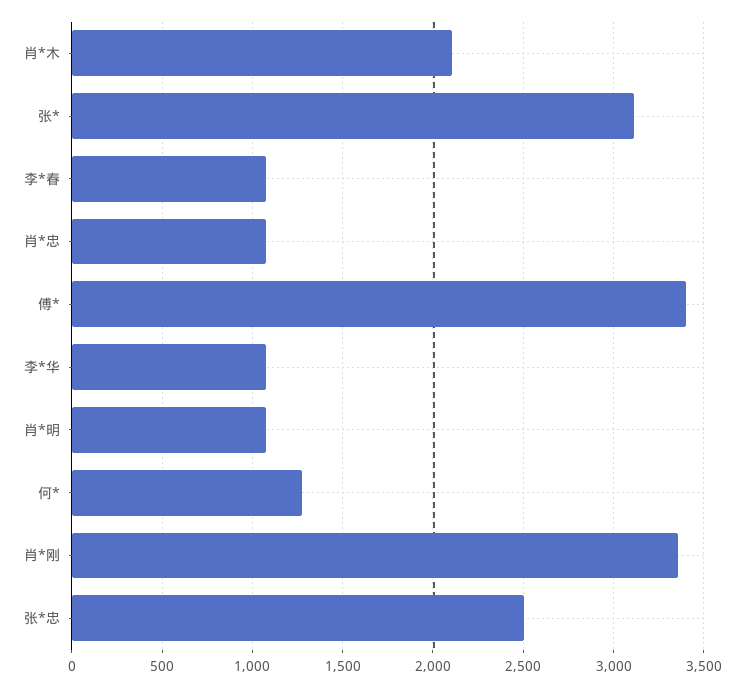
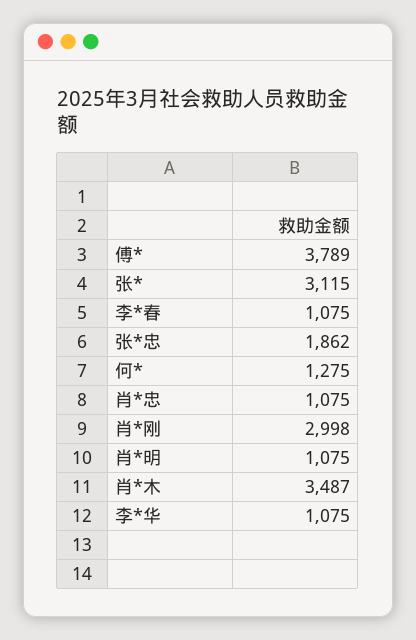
肖*木: 2100 -> 3487
傅*: 3400 -> 3789
肖*刚: 3350 -> 2998
张*忠: 2500 -> 1862

